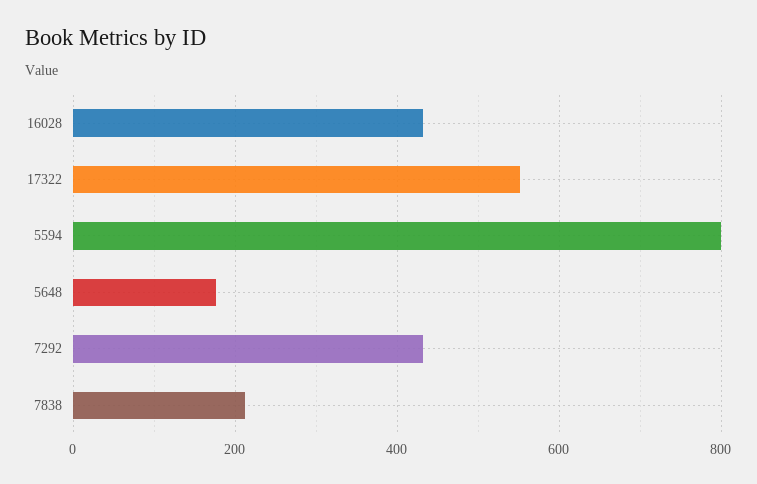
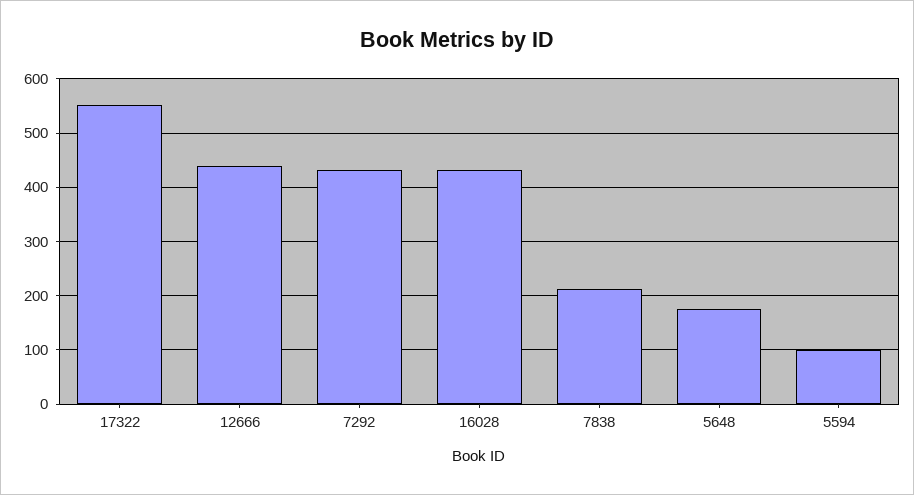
5594: 800 -> 100
12666: none -> 440

